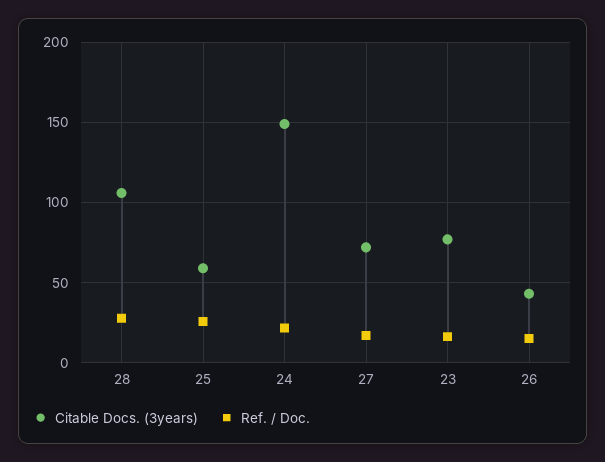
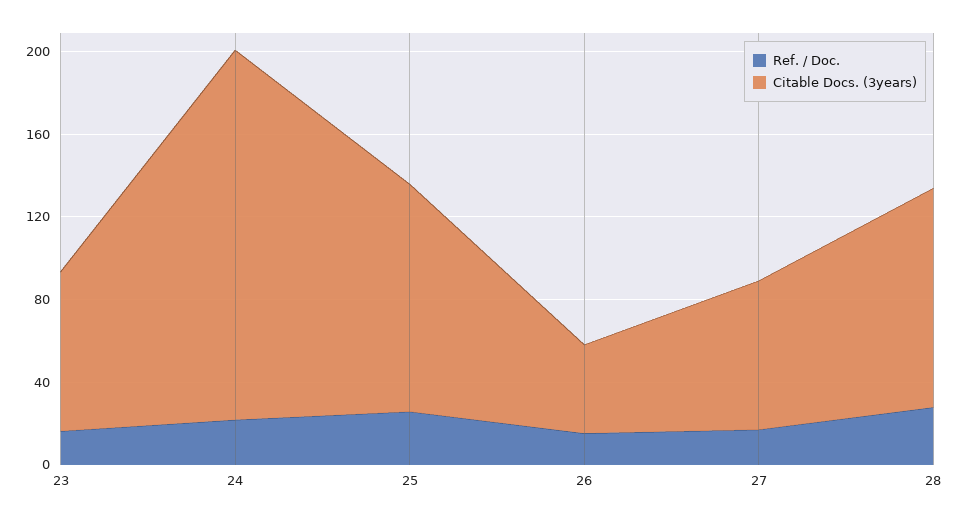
Citable Docs. (3years), 25: 60 -> 110
Citable Docs. (3years), 24: 150 -> 180

